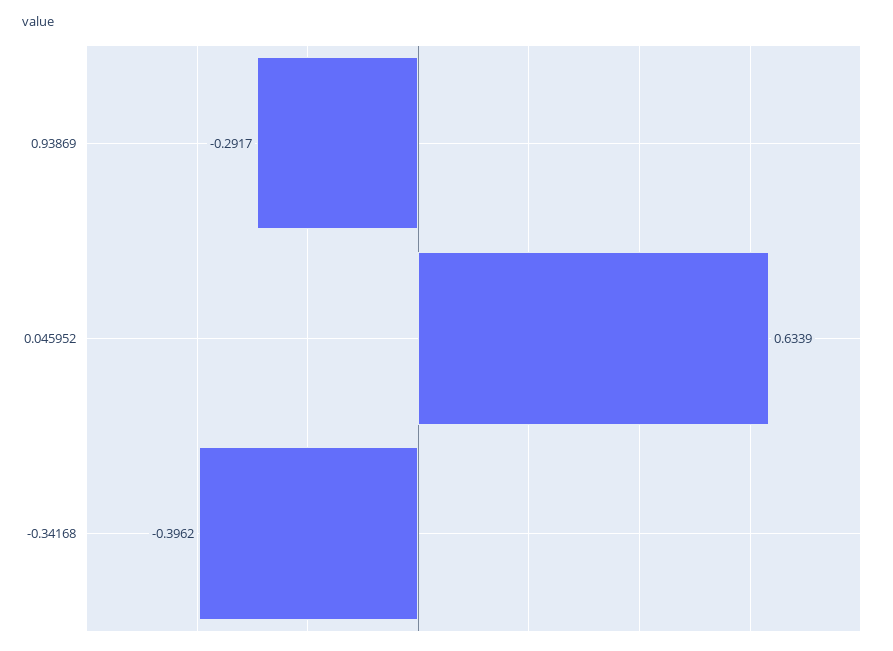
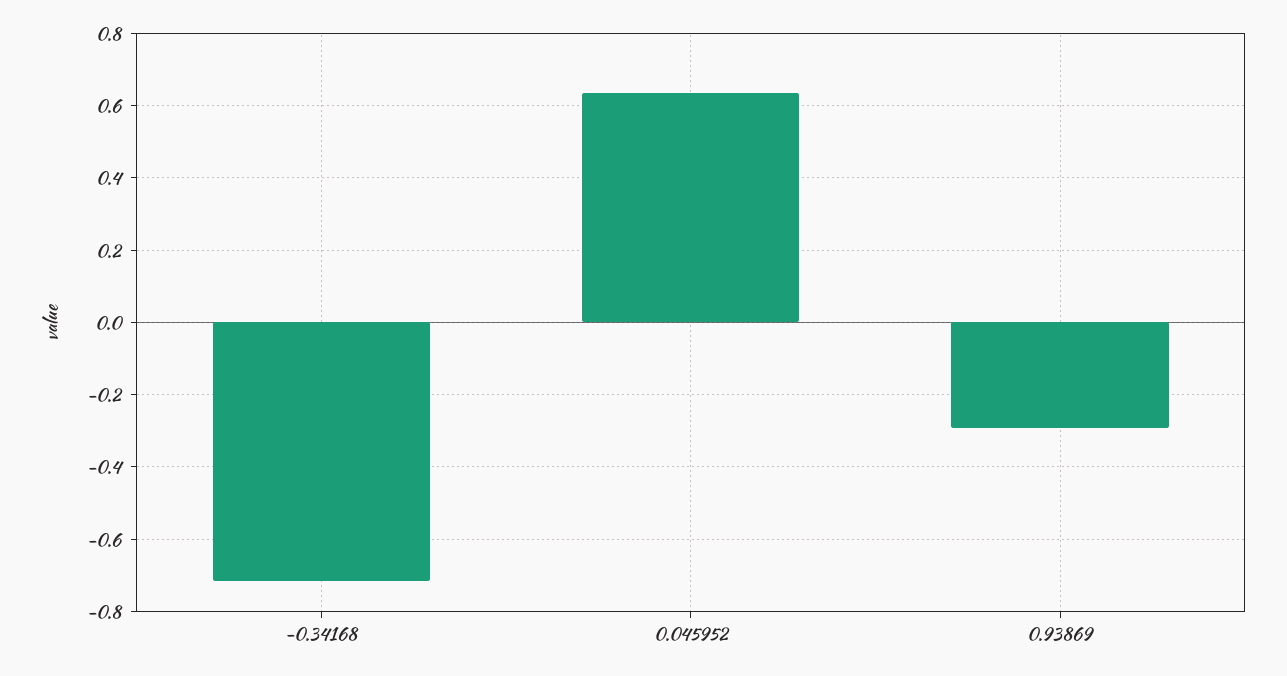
-0.34168: -0.3962 -> -0.72

